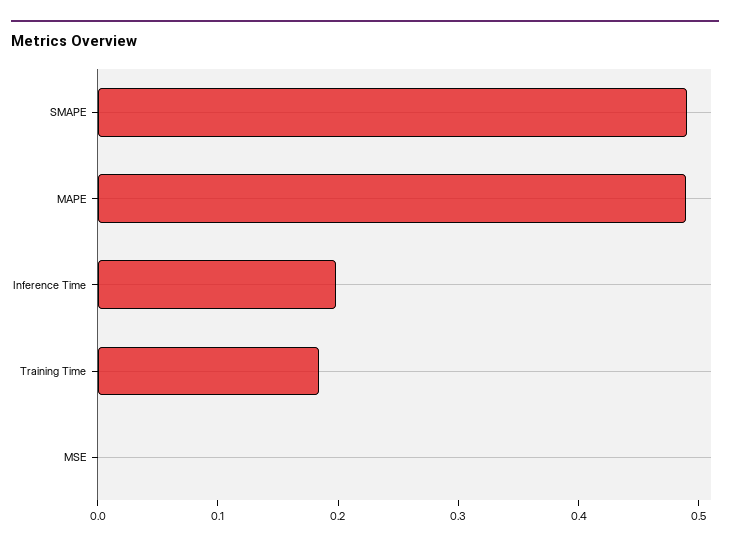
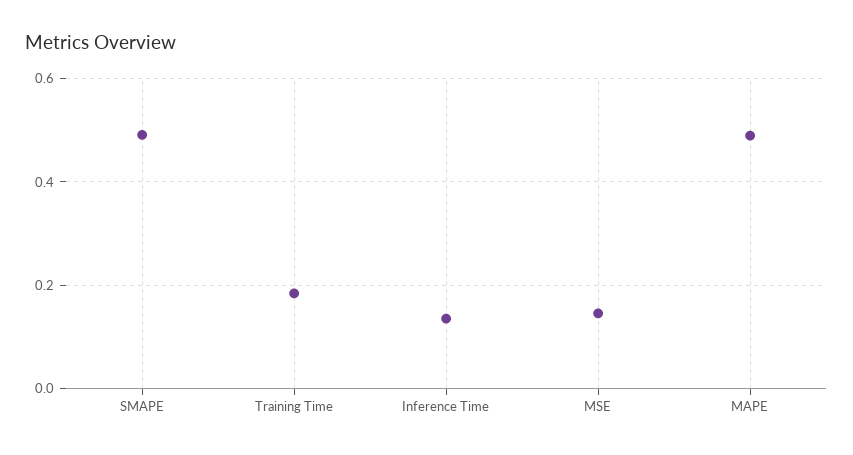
Inference Time: 0.2 -> 0.14
MSE: 0 -> 0.14

